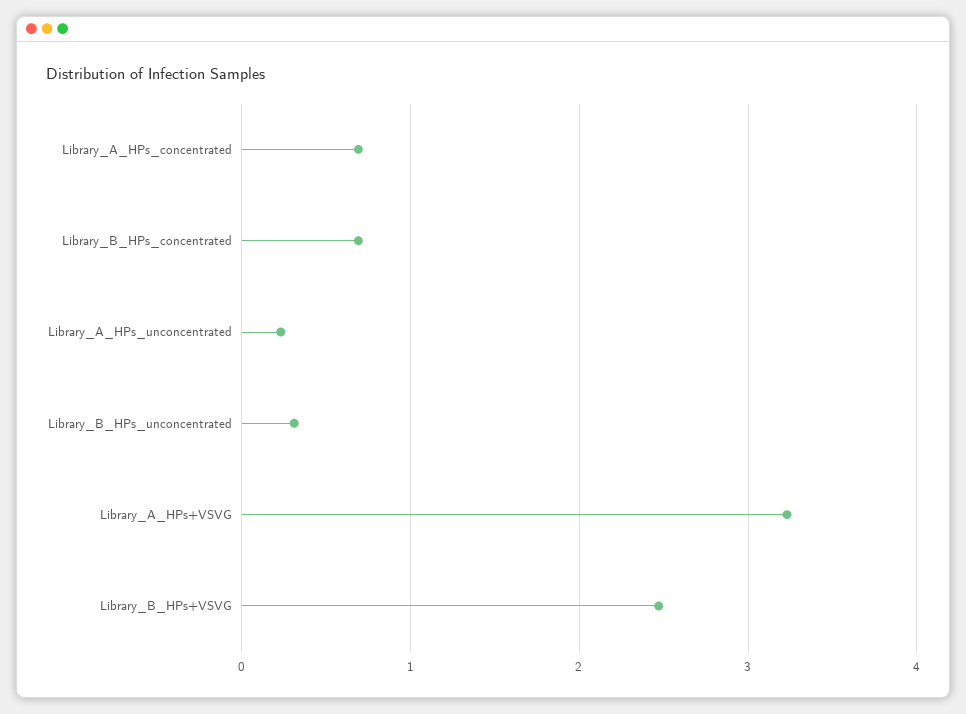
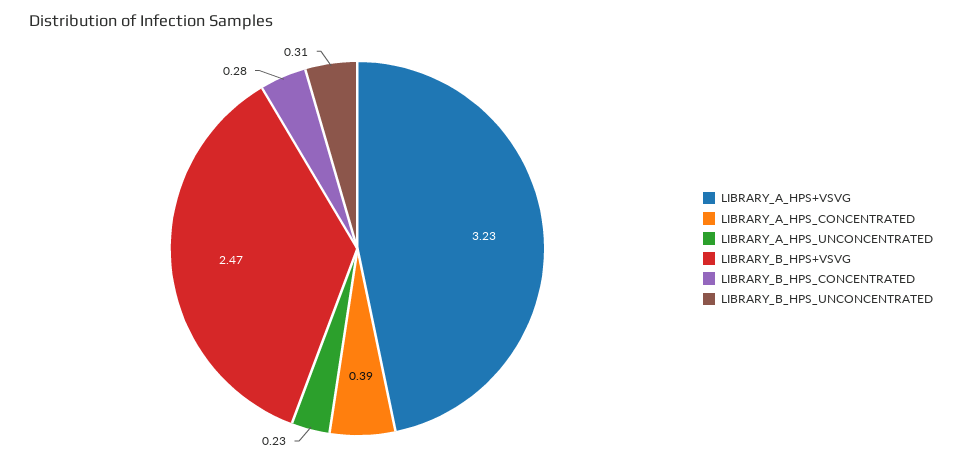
Library_A_HPs_concentrated: 0.7 -> 0.39
Library_B_HPs_concentrated: 0.7 -> 0.28

